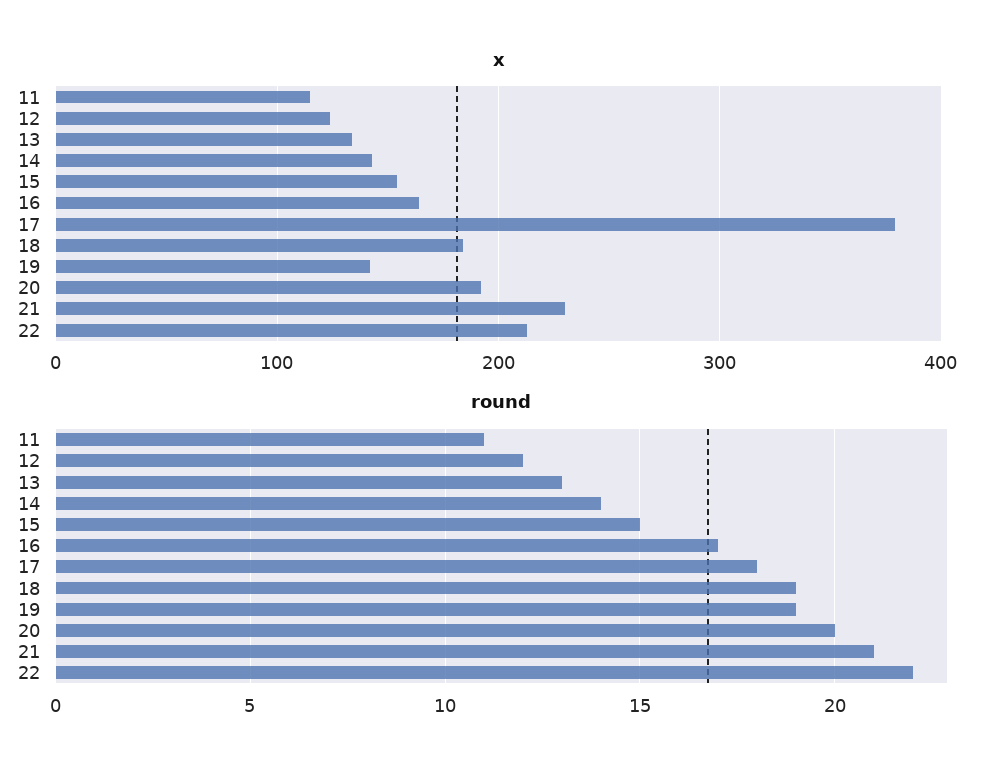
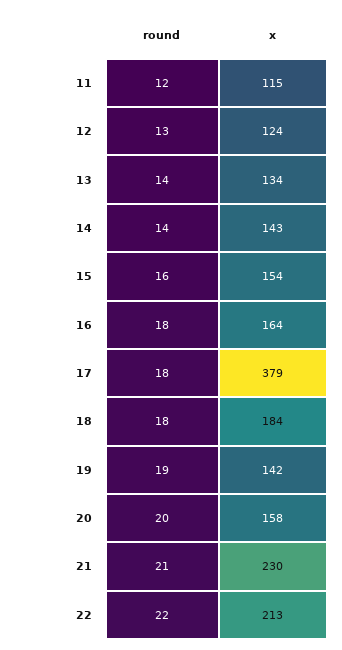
x, 20: 190 -> 158
round, 11: 11 -> 12
round, 12: 12 -> 13
round, 13: 13 -> 14
round, 15: 15 -> 16
round, 16: 17 -> 18
round, 18: 19 -> 18

